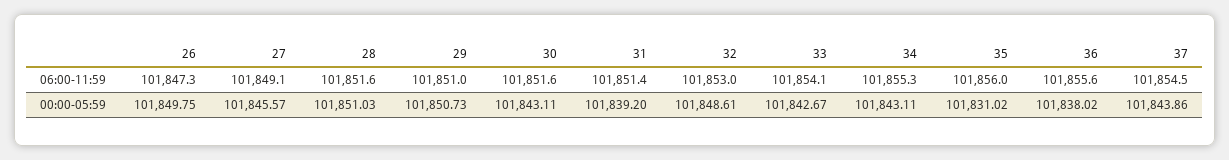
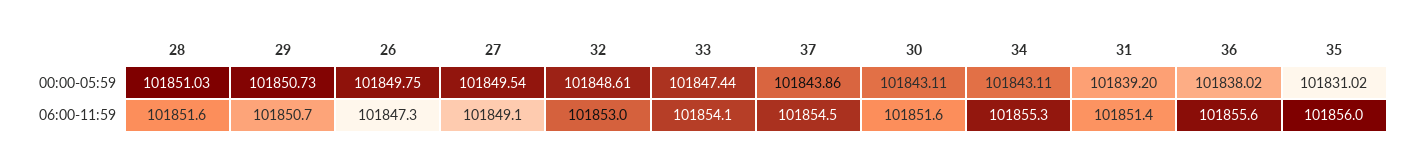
29, 06:00-11:59: 101851 -> 101850.7
27, 00:00-05:59: 101845.57 -> 101849.54
33, 00:00-05:59: 101842.67 -> 101847.44

